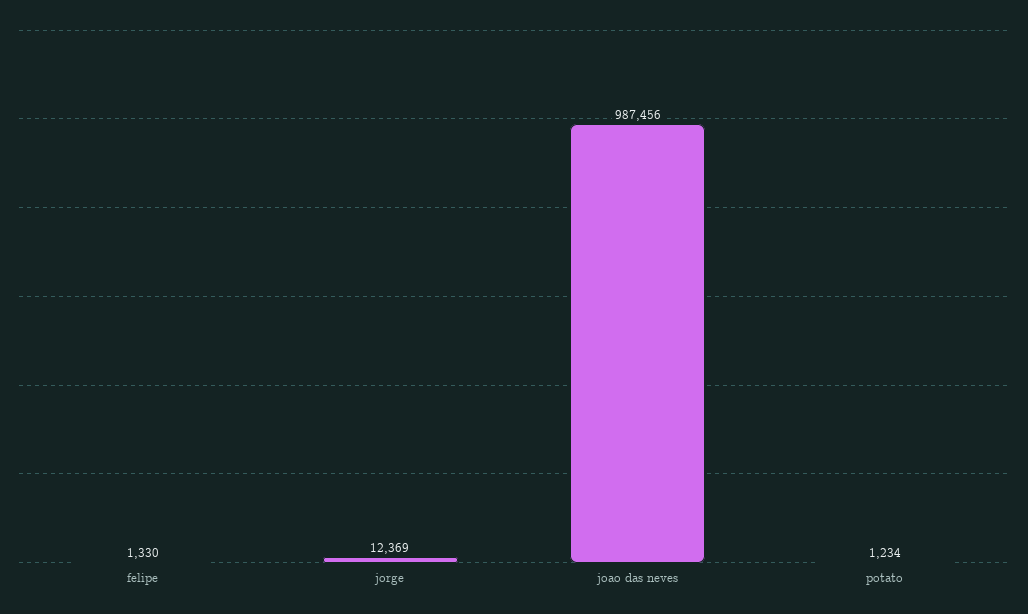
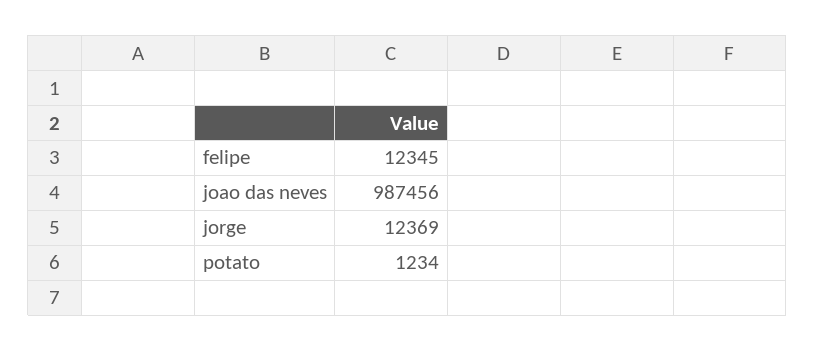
felipe: 1330 -> 12345

